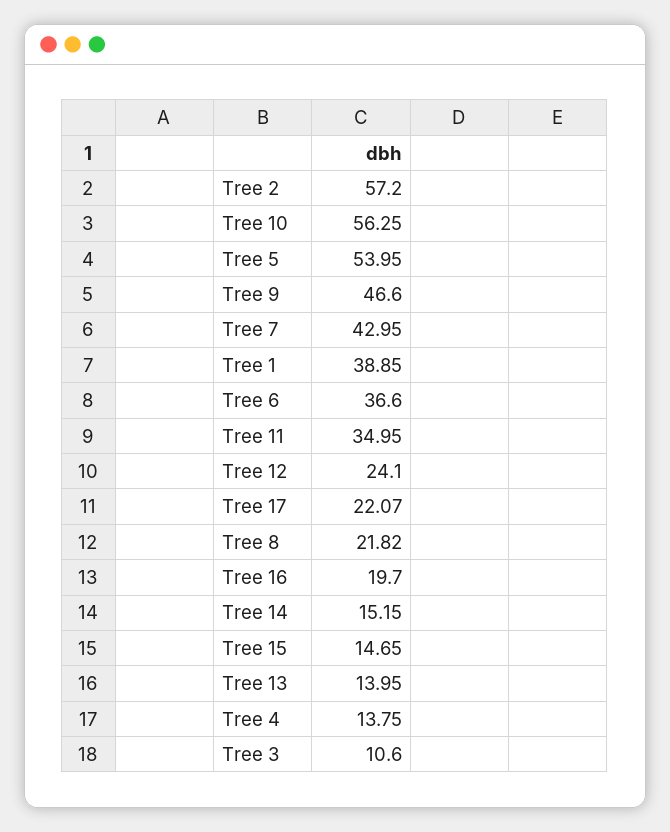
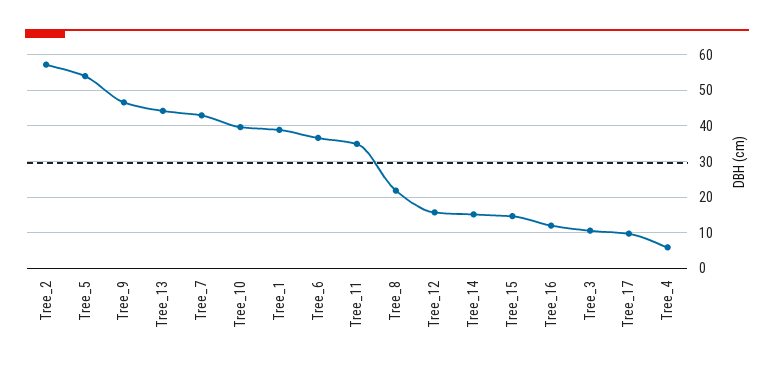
Tree 10: 56.25 -> 40
Tree 12: 24.1 -> 16
Tree 17: 22.07 -> 10
Tree 16: 19.7 -> 12
Tree 13: 13.95 -> 44
Tree 4: 13.75 -> 6

